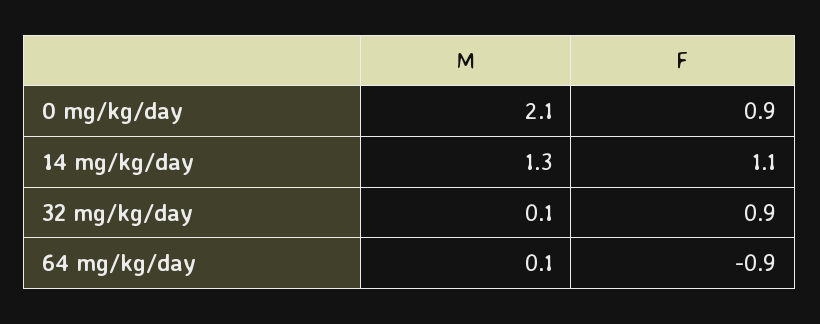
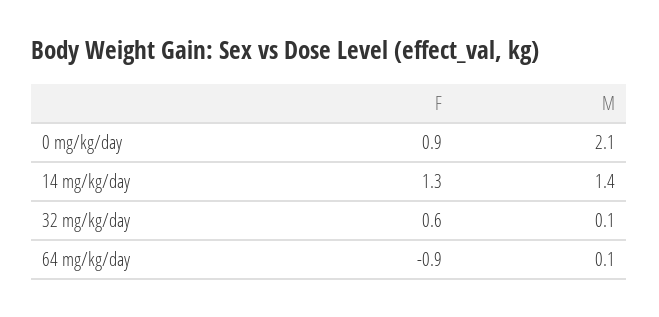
M, 14 mg/kg/day: 1.3 -> 1.4
F, 14 mg/kg/day: 1.1 -> 1.3
F, 32 mg/kg/day: 0.9 -> 0.6

